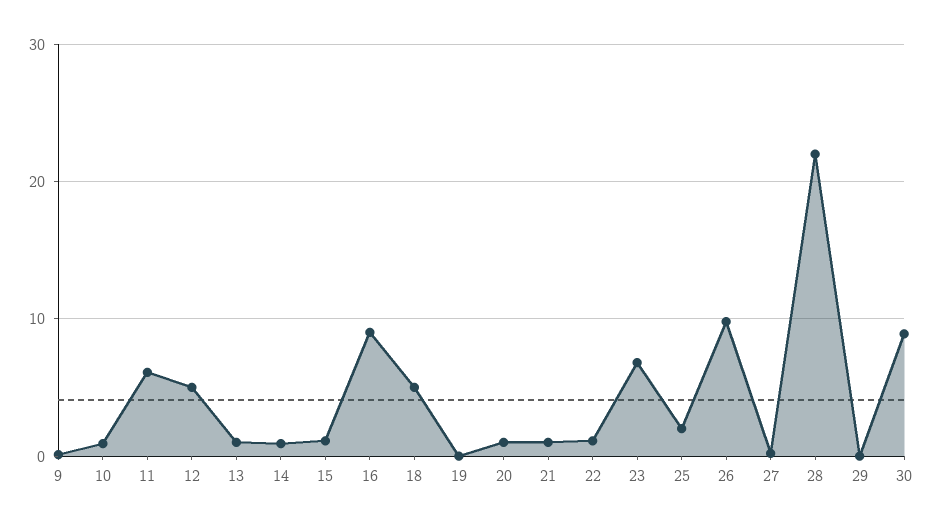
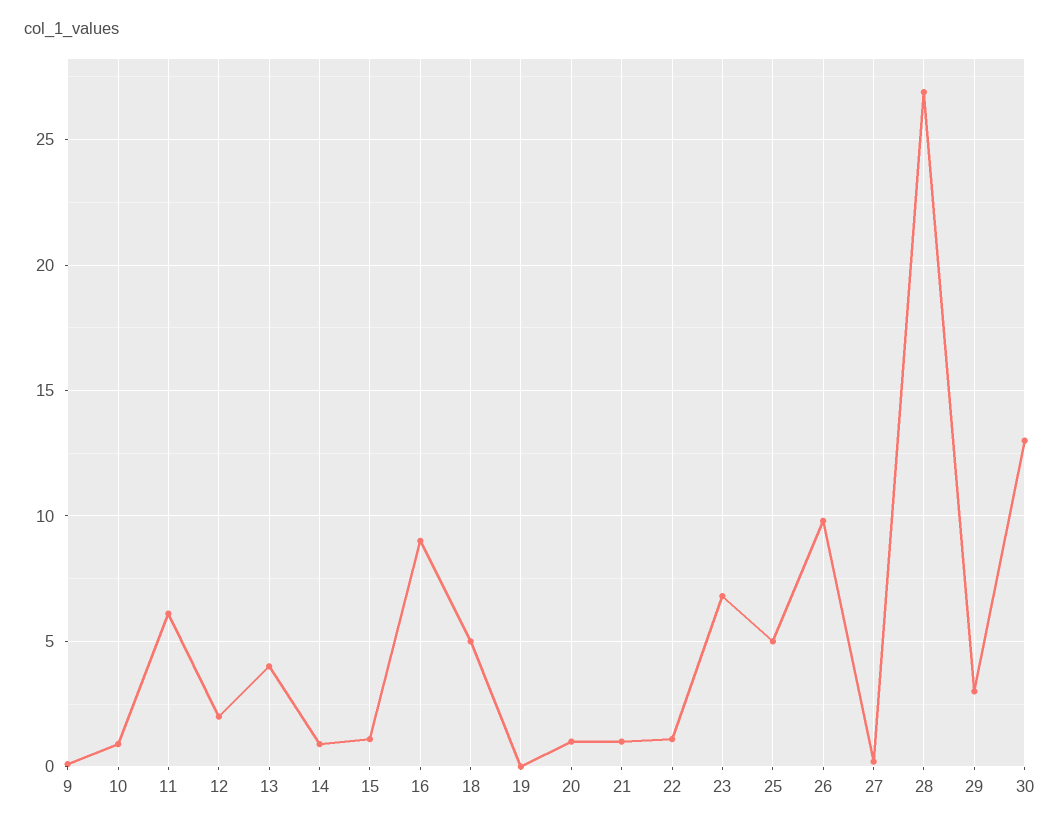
12: 5 -> 2
13: 1 -> 4
25: 2 -> 5
28: 22 -> 27
29: 0 -> 3
30: 9 -> 13

